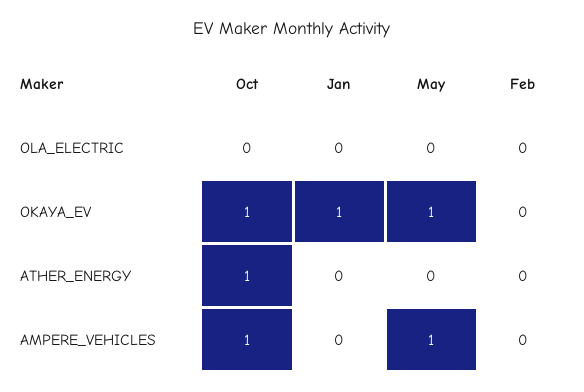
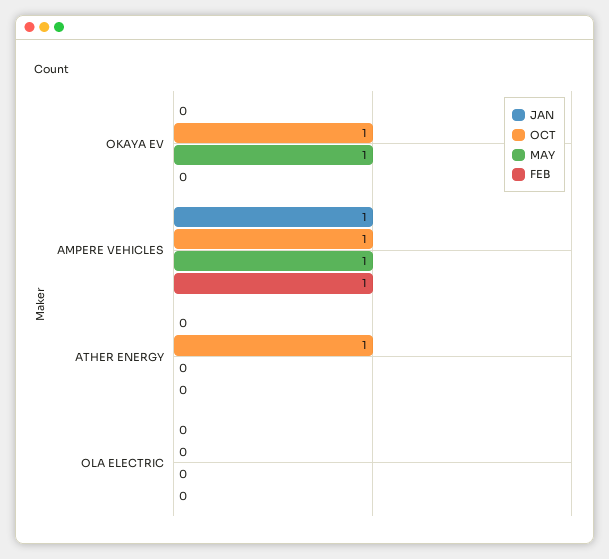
Jan, OKAYA_EV: 1 -> 0
Jan, AMPERE_VEHICLES: 0 -> 1
Feb, AMPERE_VEHICLES: 0 -> 1

